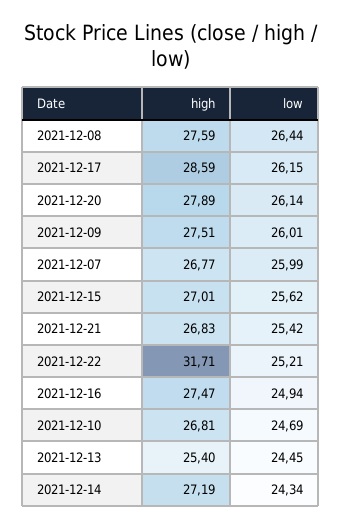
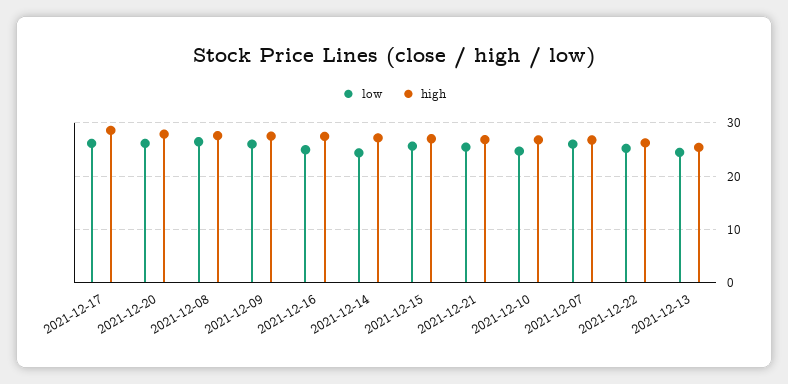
high, 2021-12-22: 31.71 -> 26

